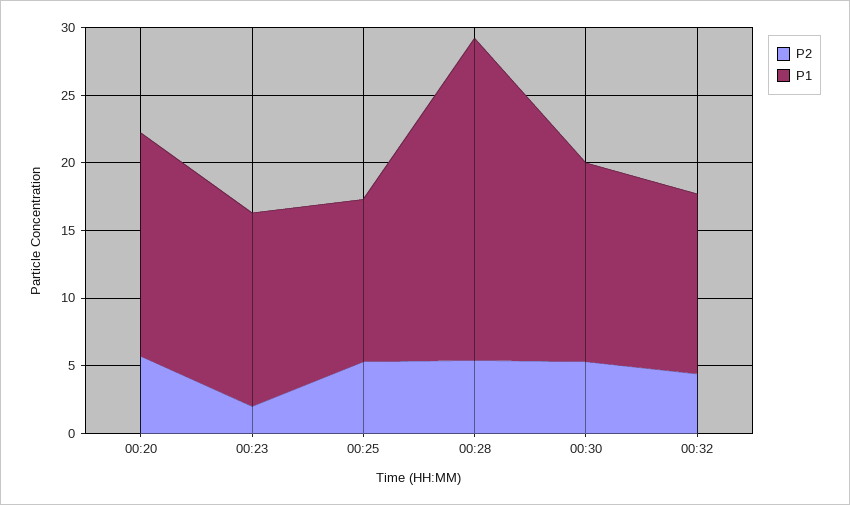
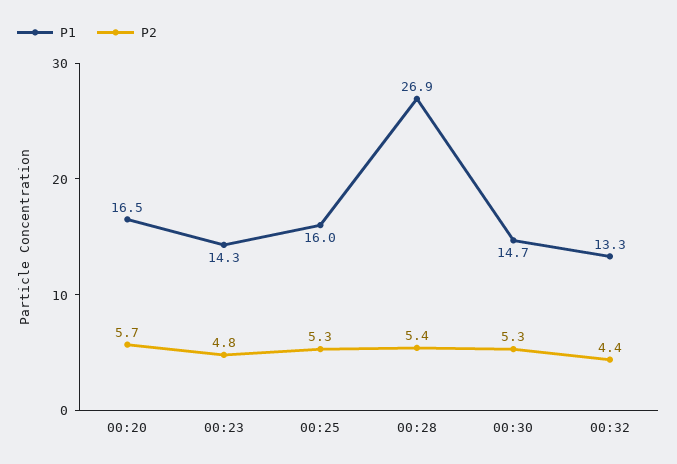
P2, 00:23: 2 -> 4.8
P1, 00:25: 12 -> 16
P1, 00:28: 24 -> 26.9

